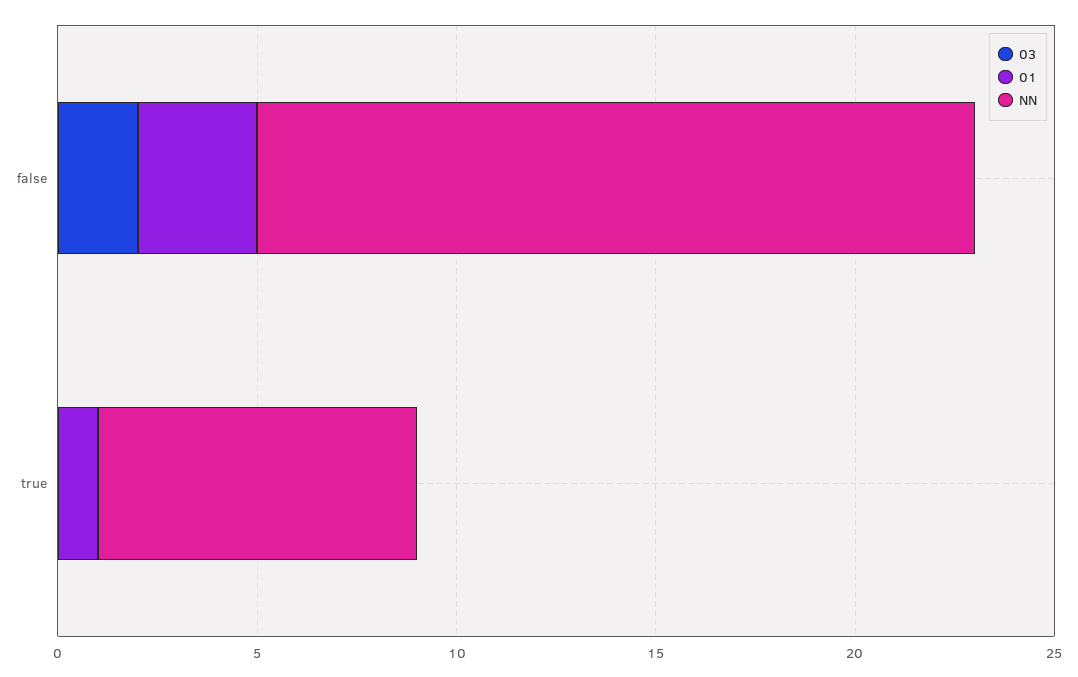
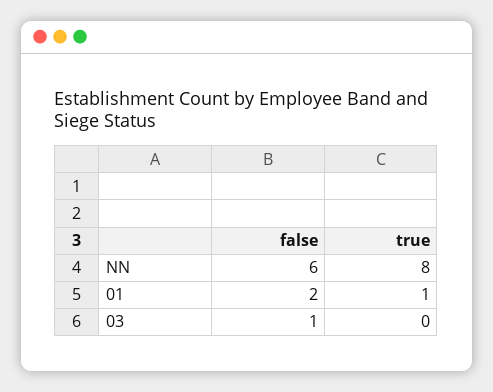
03, false: 2 -> 1
01, false: 3 -> 2
NN, false: 18 -> 6

